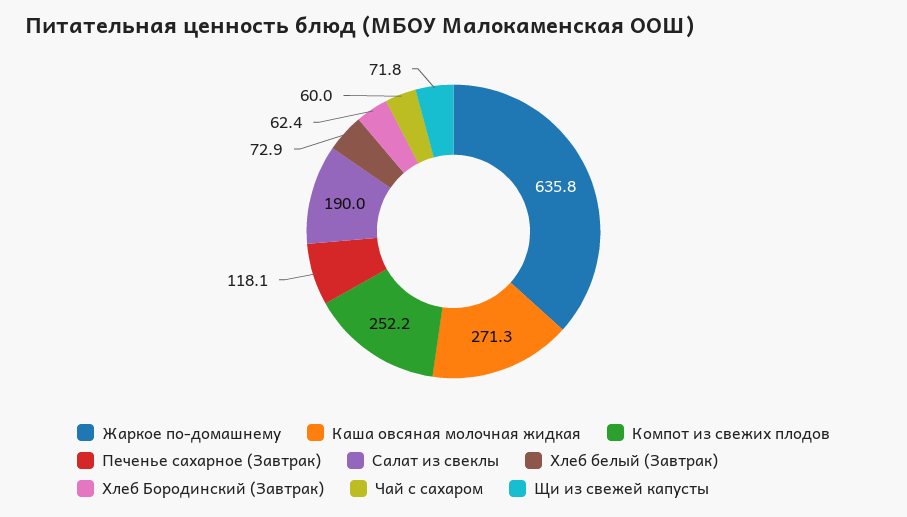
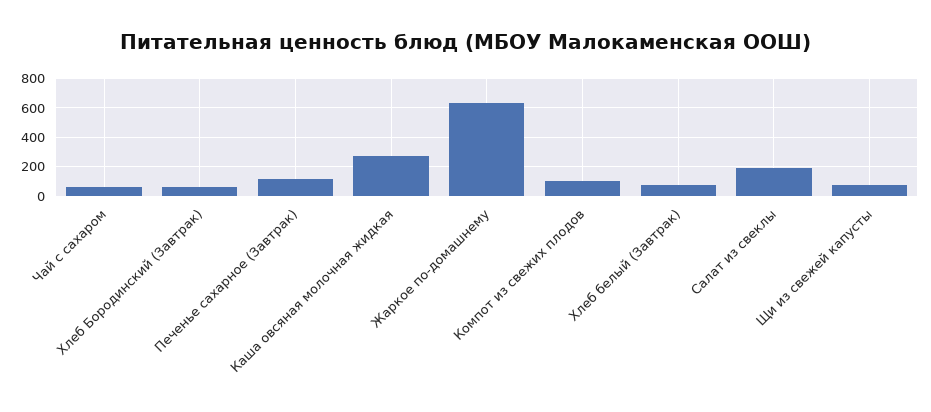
Компот из свежих плодов: 252.2 -> 100

